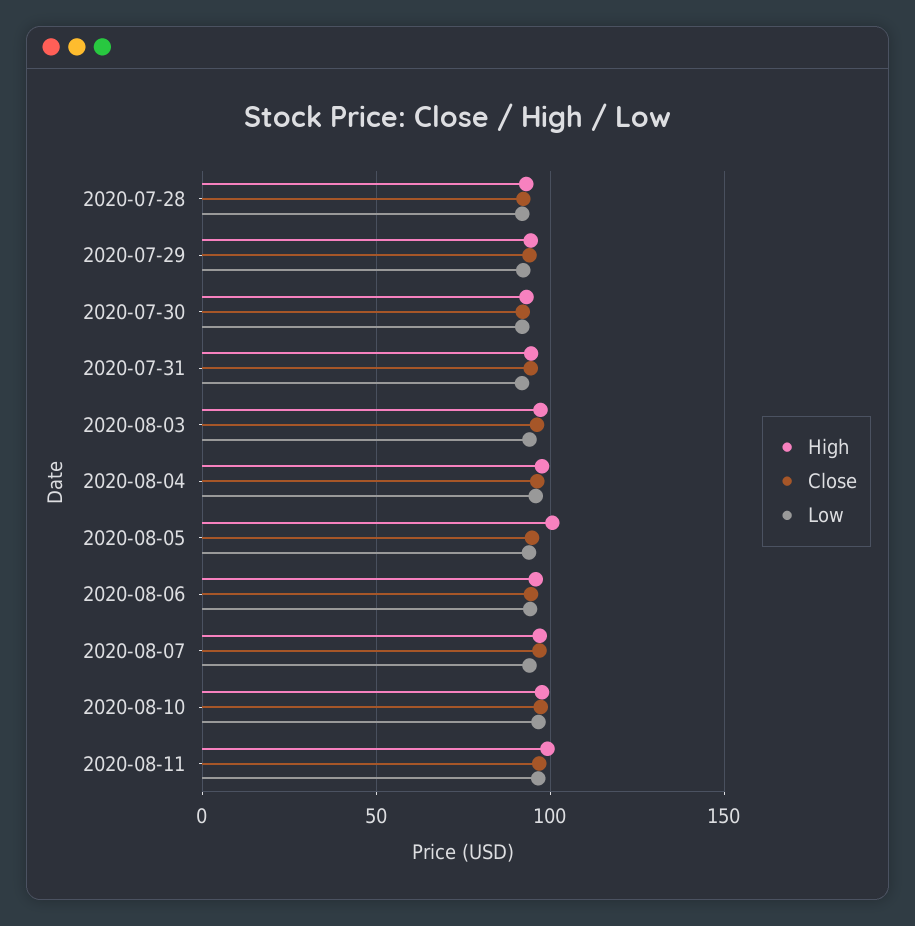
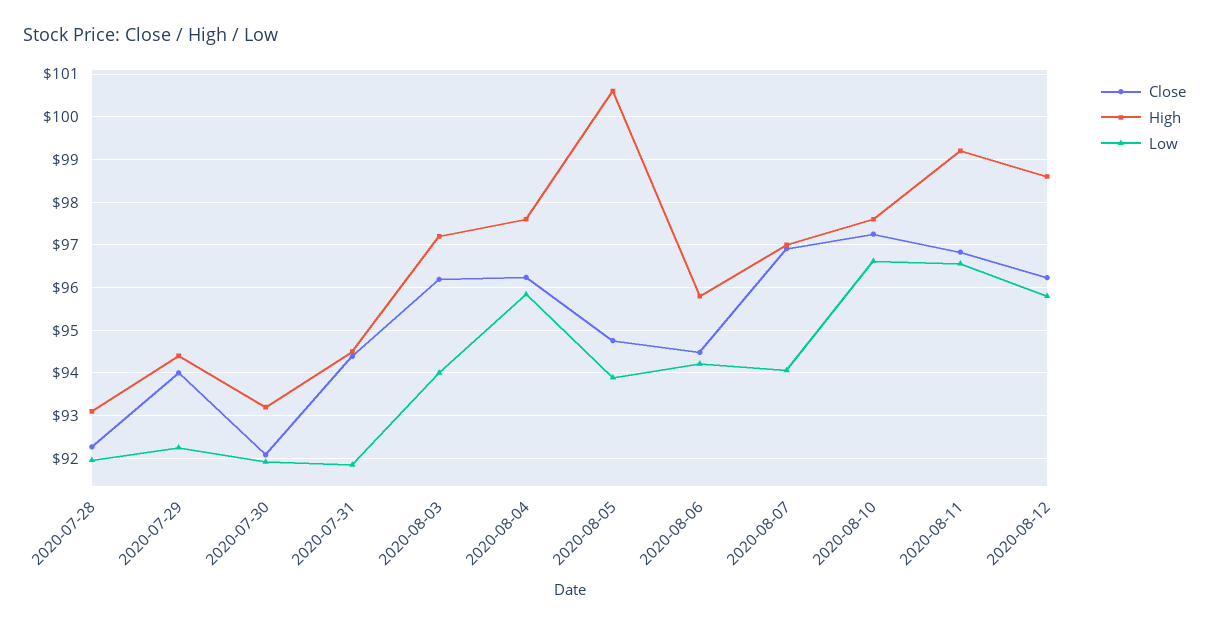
Close, 2020-08-12: none -> 96.2
High, 2020-08-12: none -> 98.6
Low, 2020-08-12: none -> 95.8

